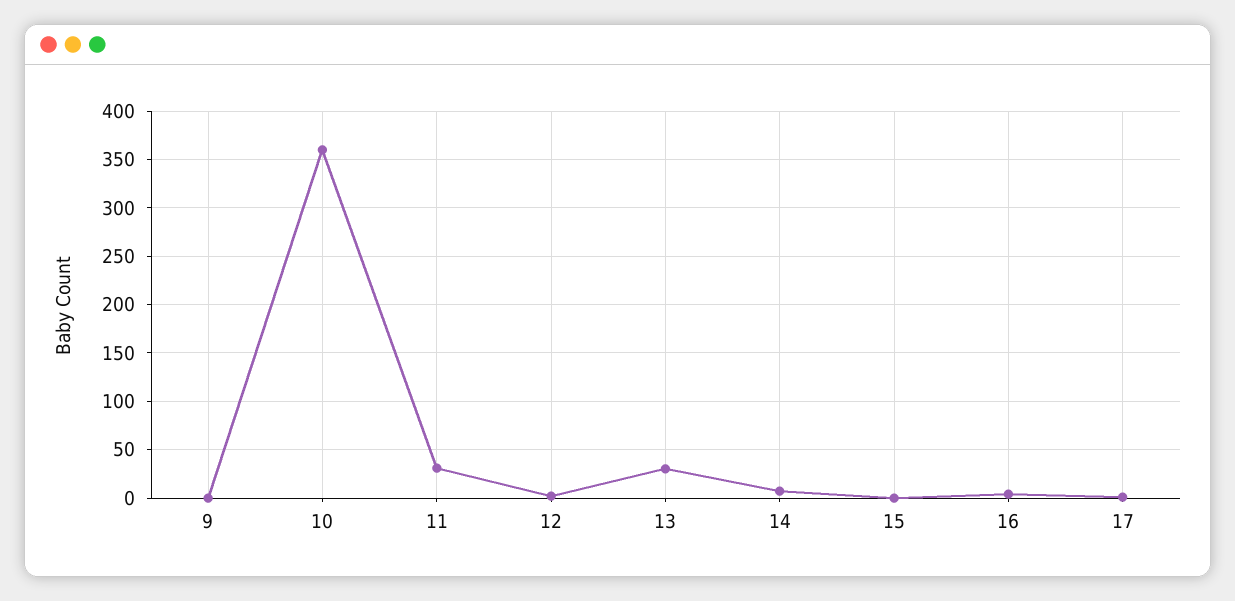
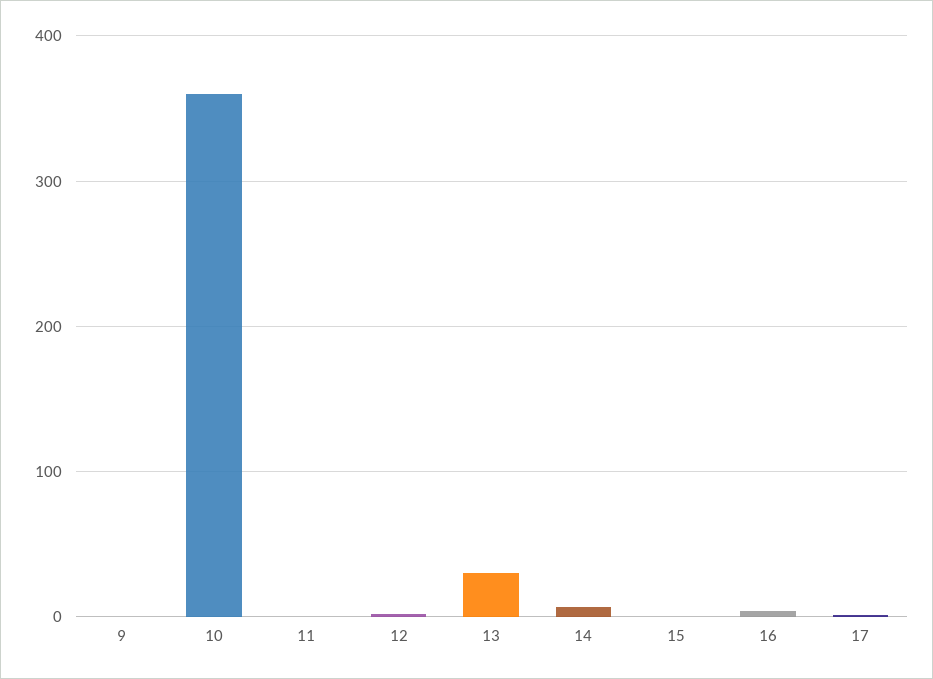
11: 30 -> 0

